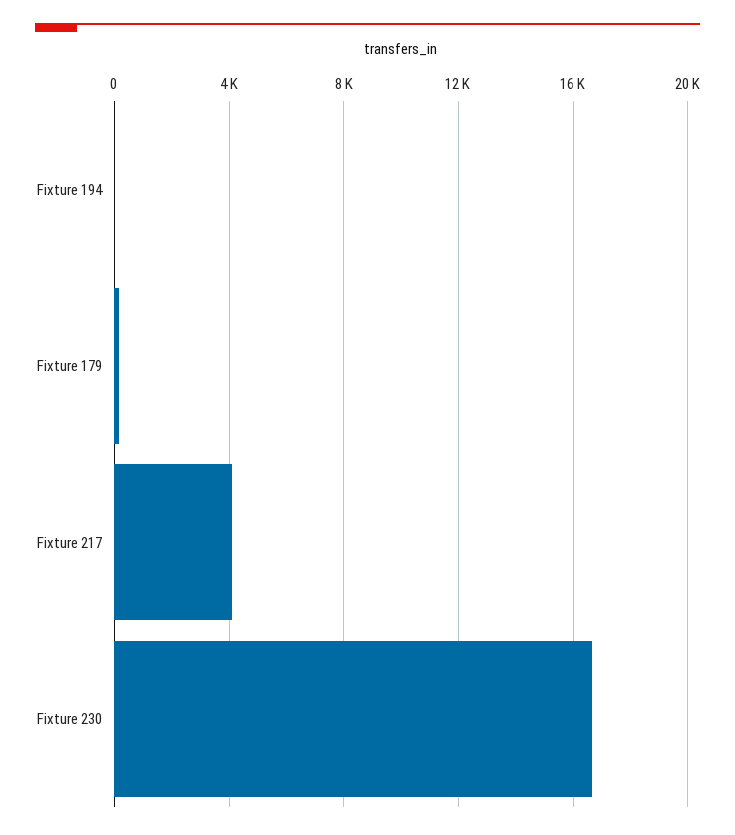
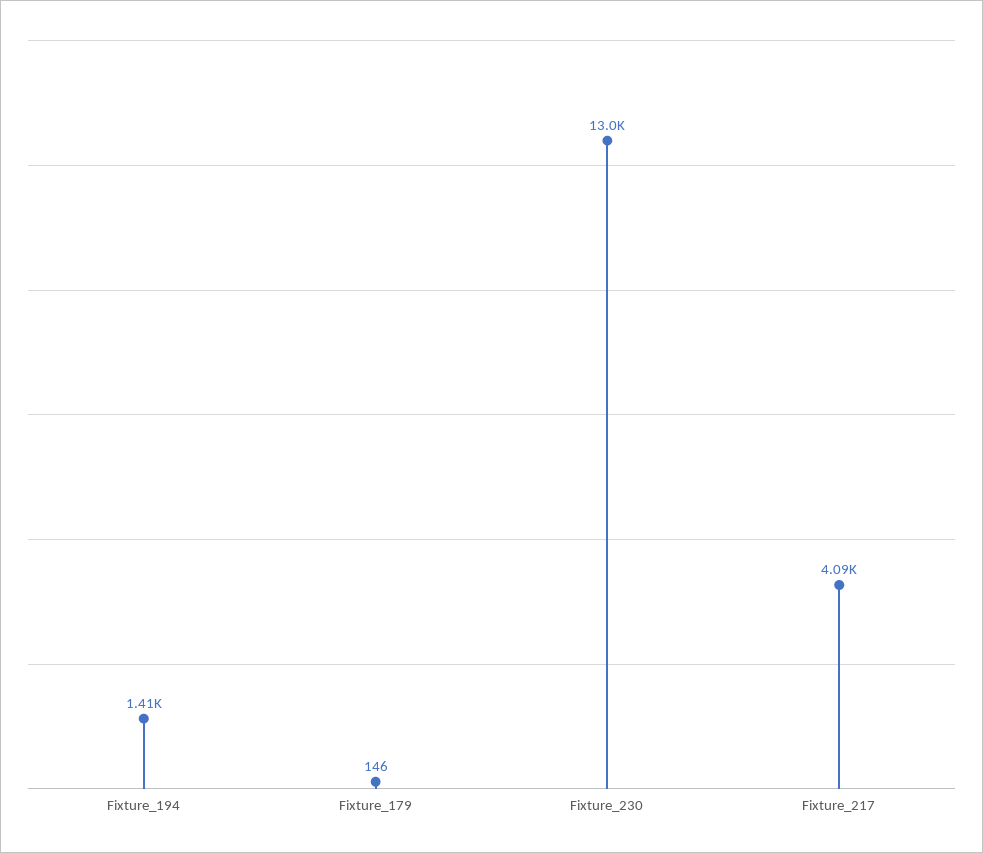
Fixture 194: 0 -> 1410
Fixture 230: 16500 -> 13000

